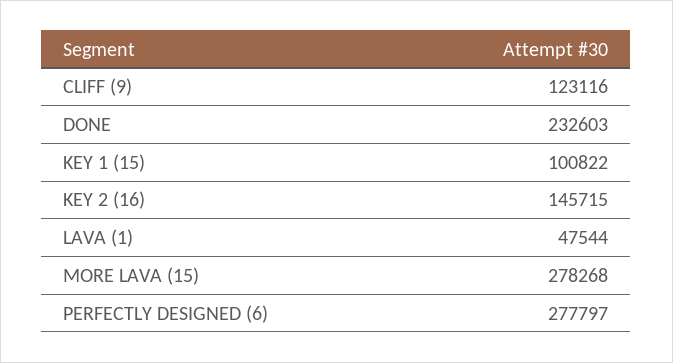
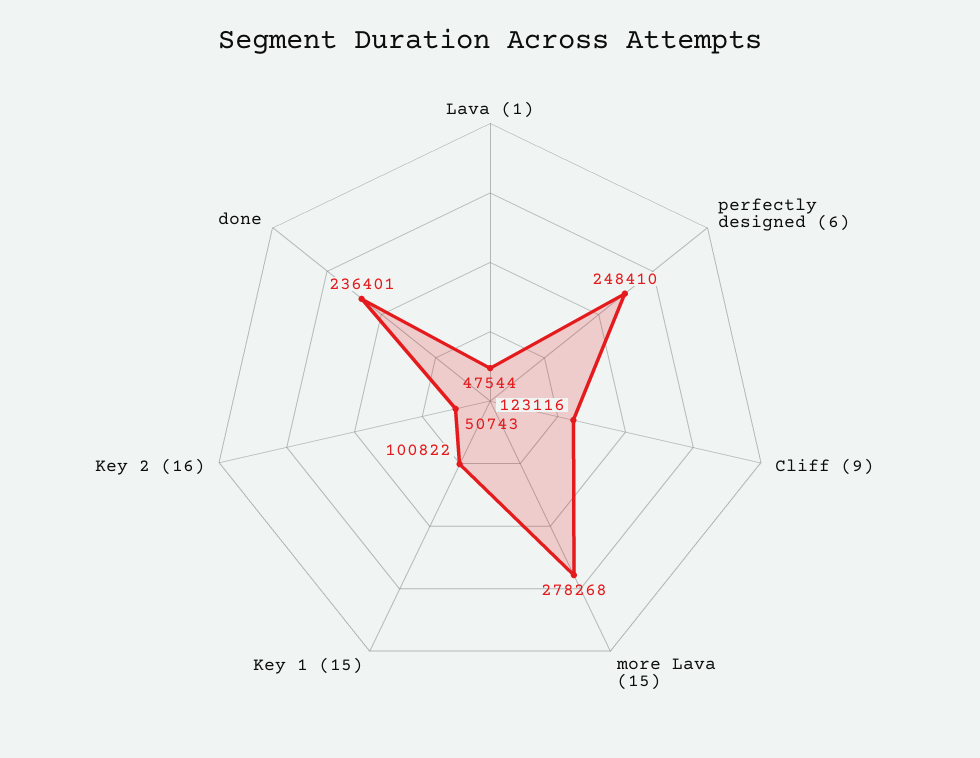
DONE: 232603 -> 236401
KEY 2 (16): 145715 -> 50743
PERFECTLY DESIGNED (6): 277797 -> 248410

